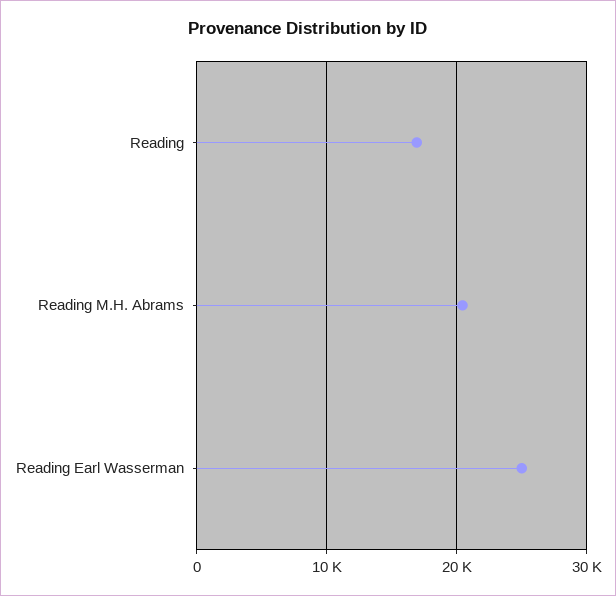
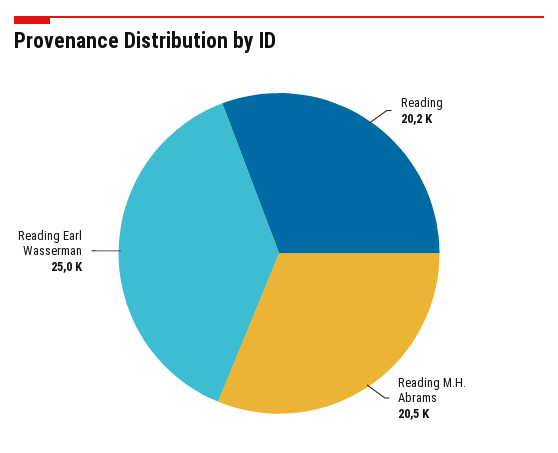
Reading: 17000 -> 20200

